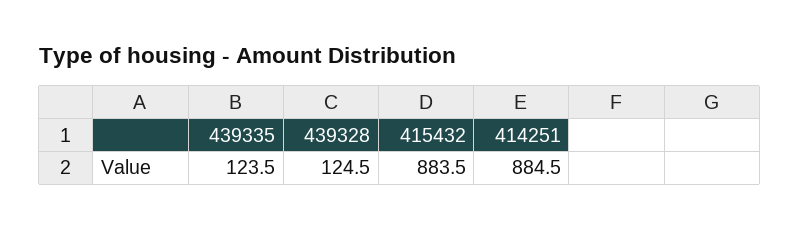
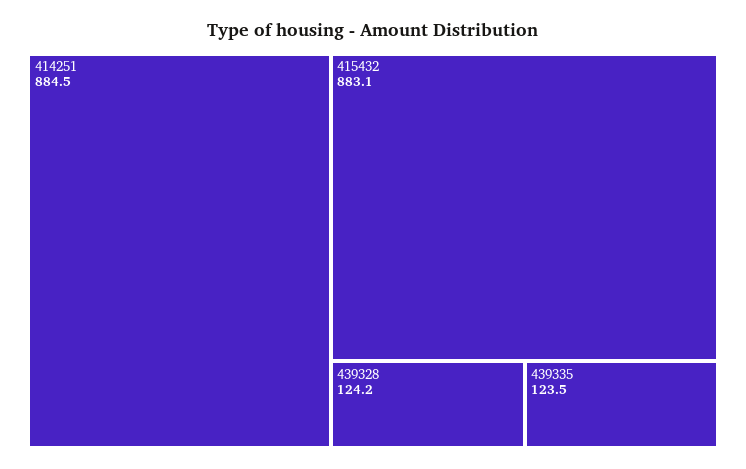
439328: 124.5 -> 124.2
415432: 883.5 -> 883.1

